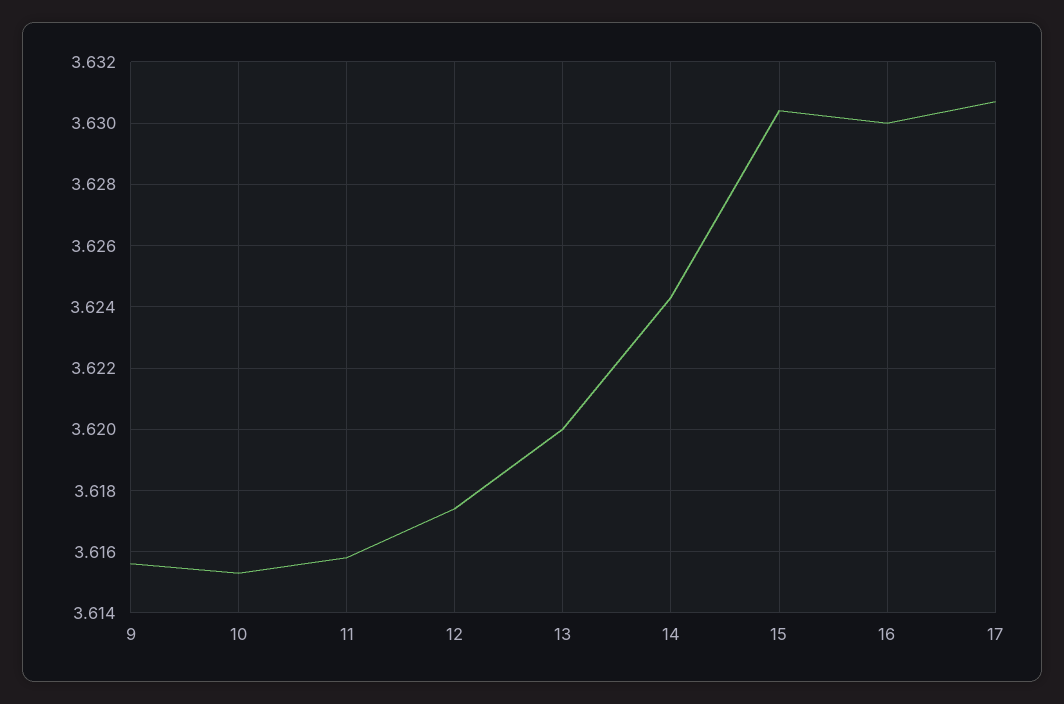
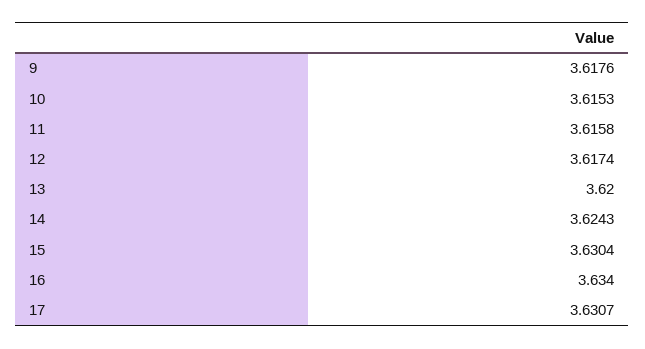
9: 3.6155 -> 3.6176
16: 3.63 -> 3.634

